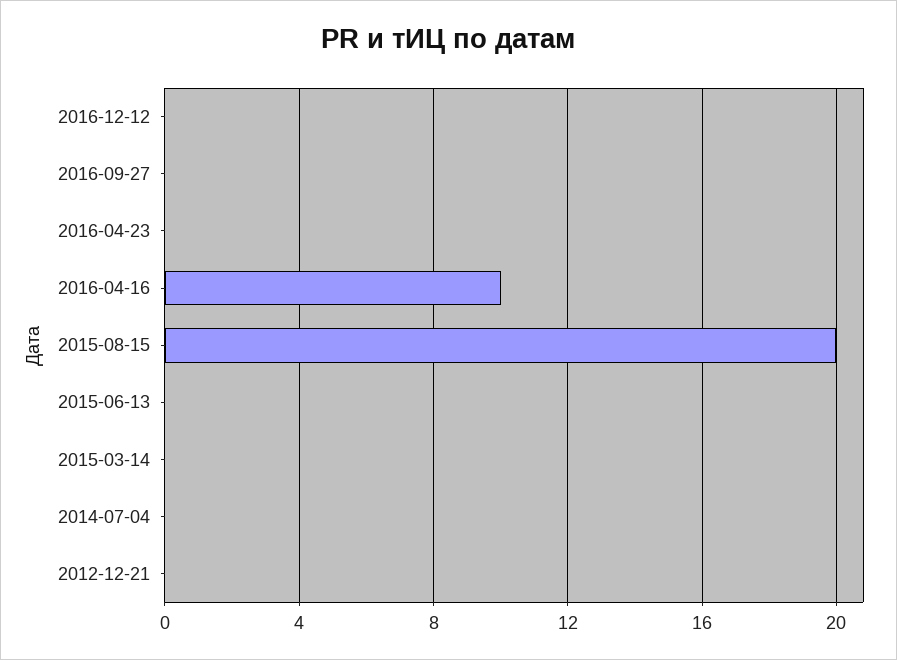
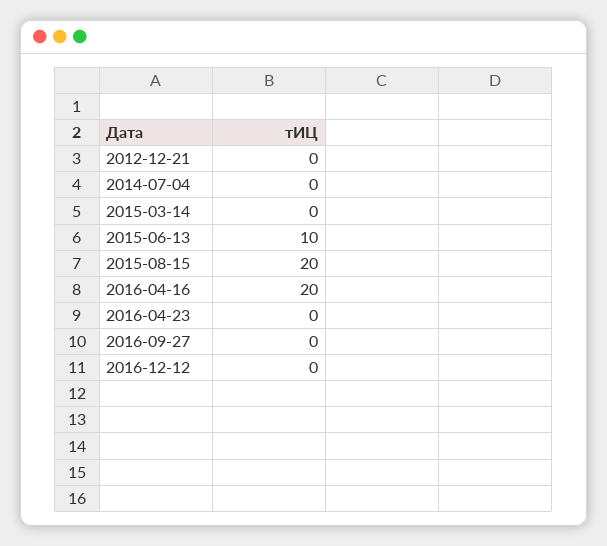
2016-04-16: 10 -> 20
2015-06-13: 0 -> 10

